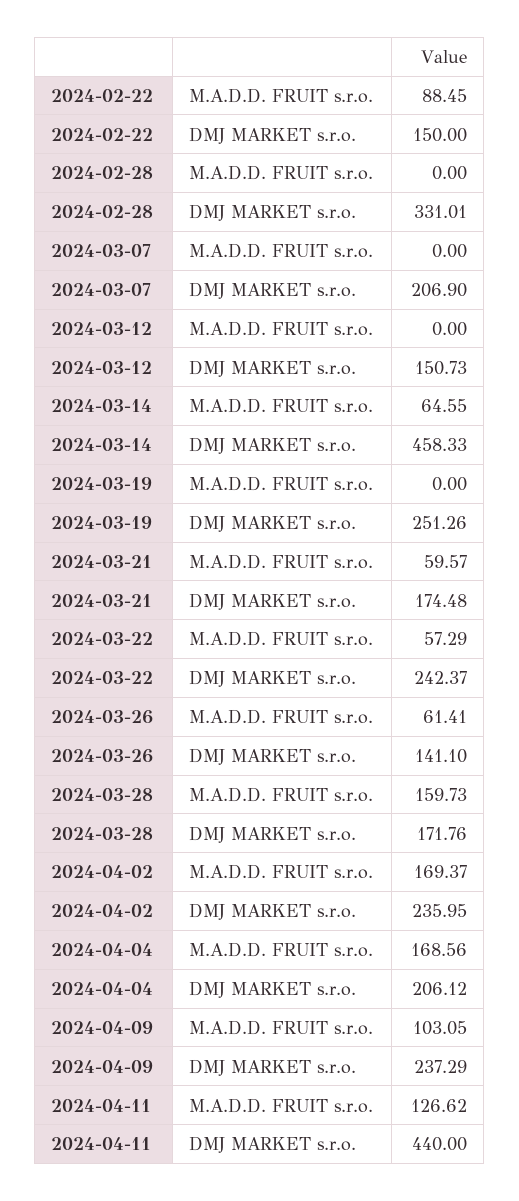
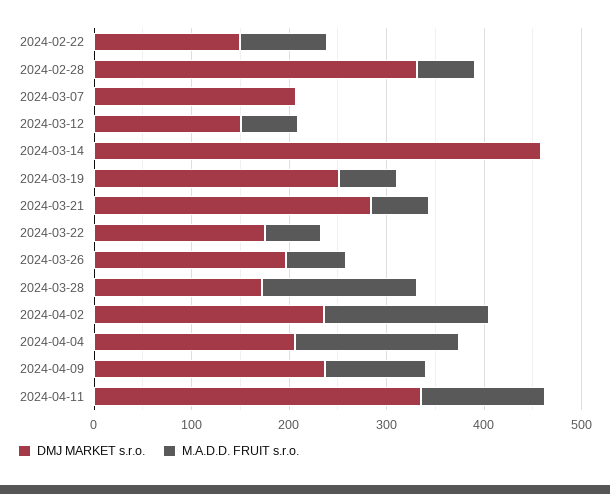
M.A.D.D. FRUIT s.r.o., 2024-02-28: 0 -> 60
M.A.D.D. FRUIT s.r.o., 2024-03-12: 0 -> 60
M.A.D.D. FRUIT s.r.o., 2024-03-14: 64.55 -> 0
M.A.D.D. FRUIT s.r.o., 2024-03-19: 0 -> 60
DMJ MARKET s.r.o., 2024-03-21: 174.48 -> 280
DMJ MARKET s.r.o., 2024-03-22: 242.37 -> 180
DMJ MARKET s.r.o., 2024-03-26: 141.1 -> 200
DMJ MARKET s.r.o., 2024-04-11: 440 -> 340

